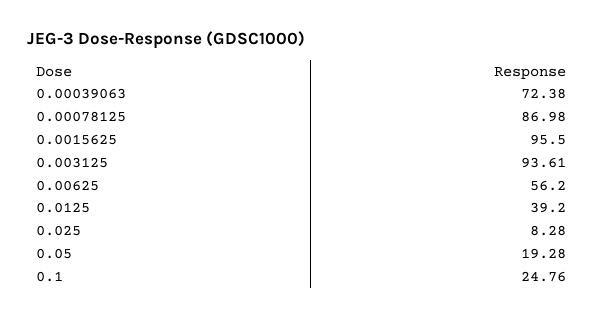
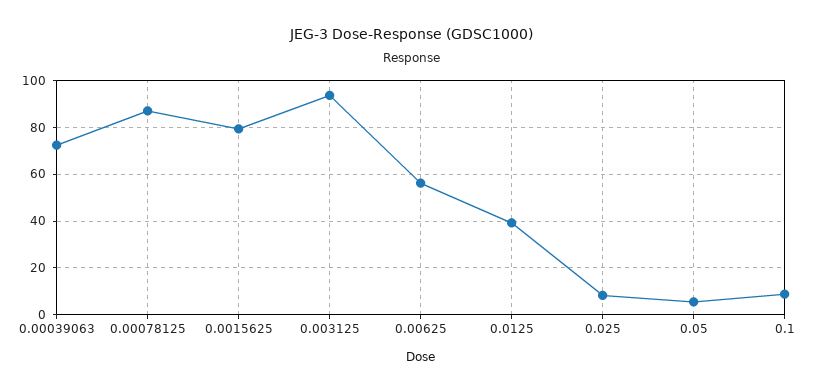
0.0015625: 95.5 -> 80
0.05: 19.28 -> 5
0.1: 24.76 -> 10

